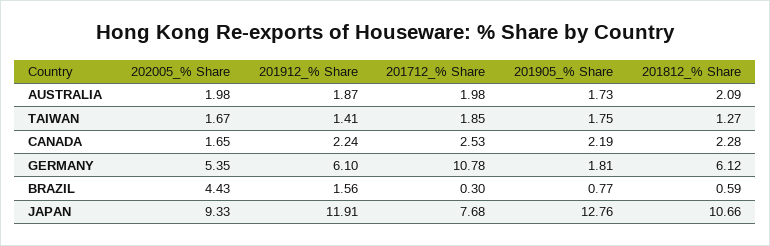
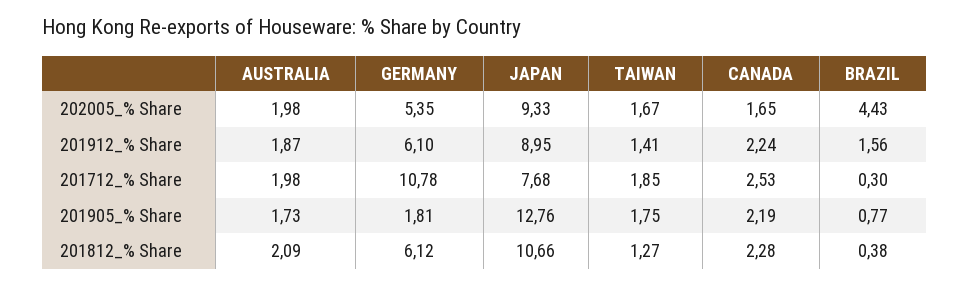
201812_% Share, BRAZIL: 0.59 -> 0.38
201912_% Share, JAPAN: 11.91 -> 8.95

